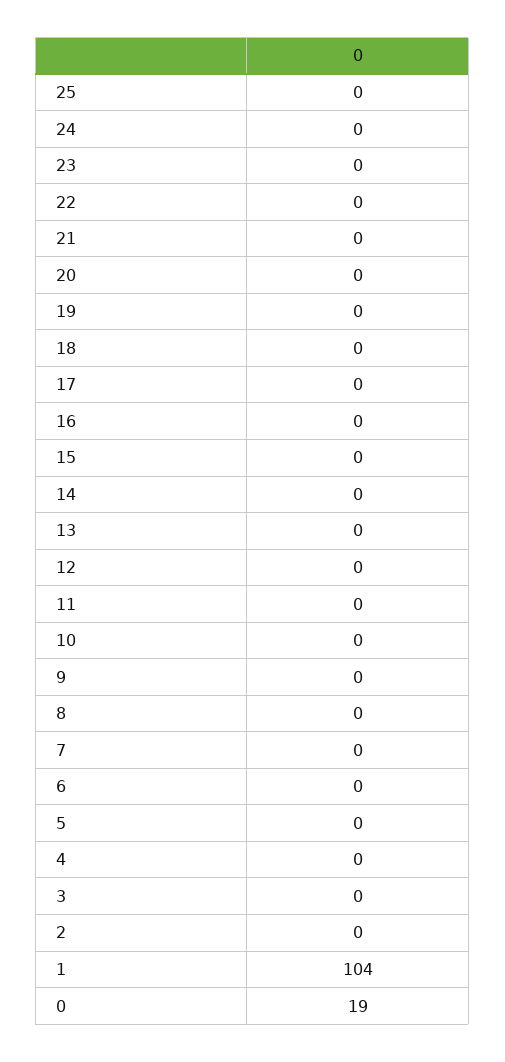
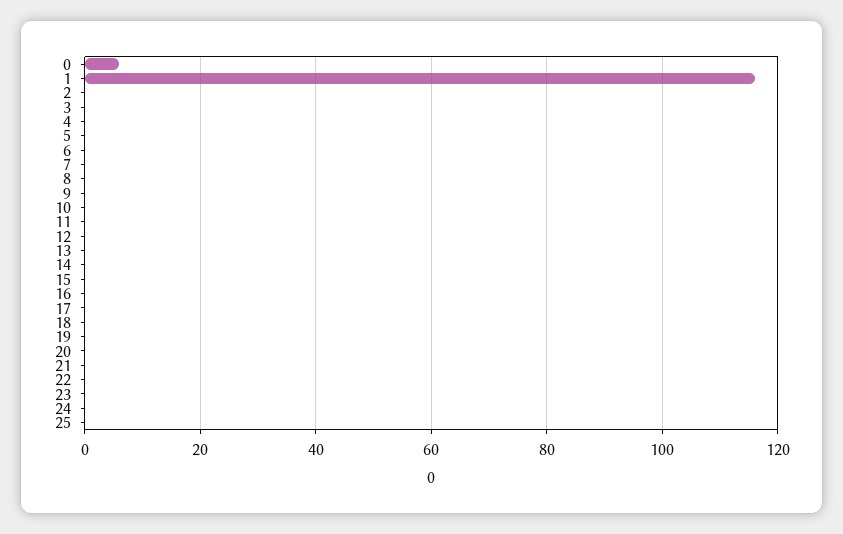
1: 104 -> 115
0: 19 -> 5

